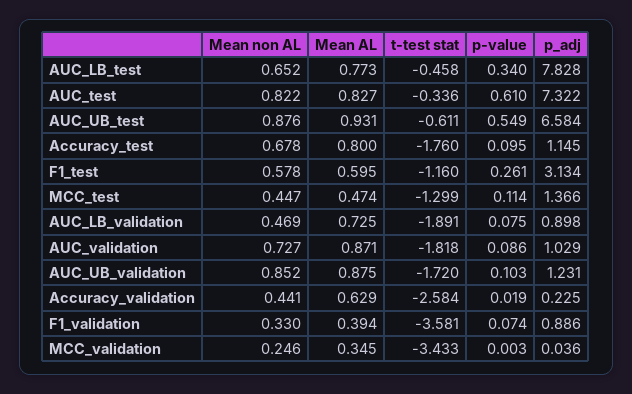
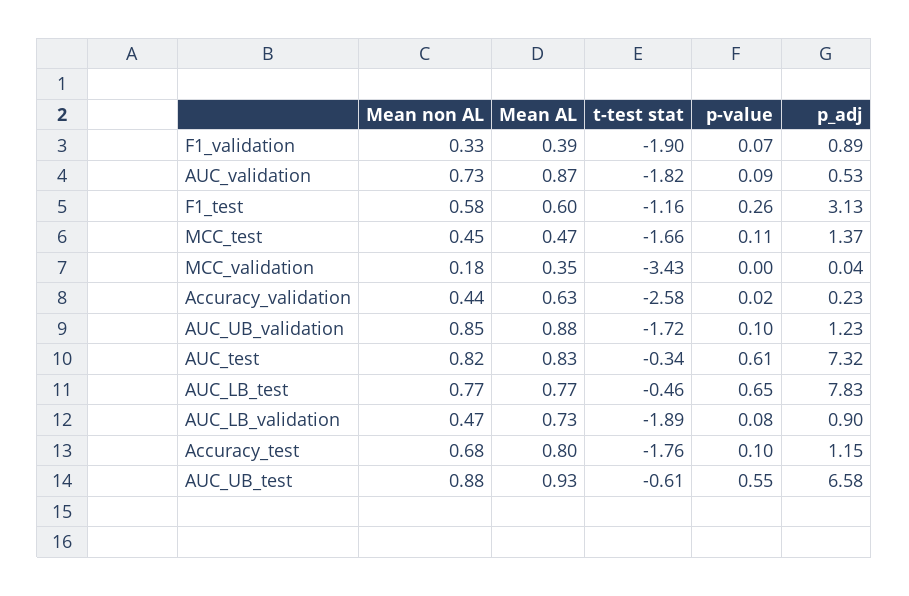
Mean non AL, AUC_LB_test: 0.652 -> 0.77
p-value, AUC_LB_test: 0.34 -> 0.65
t-test stat, MCC_test: -1.299 -> -1.66
p_adj, AUC_validation: 1.029 -> 0.53
t-test stat, F1_validation: -3.581 -> -1.9
Mean non AL, MCC_validation: 0.246 -> 0.18

